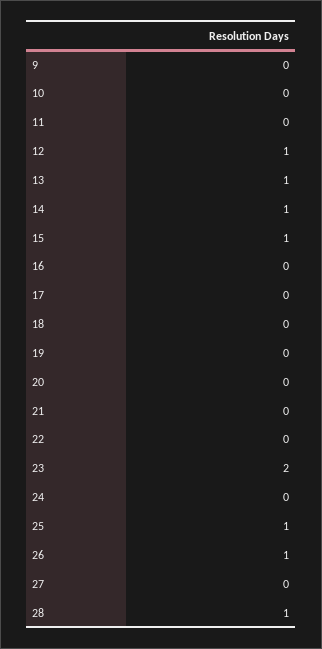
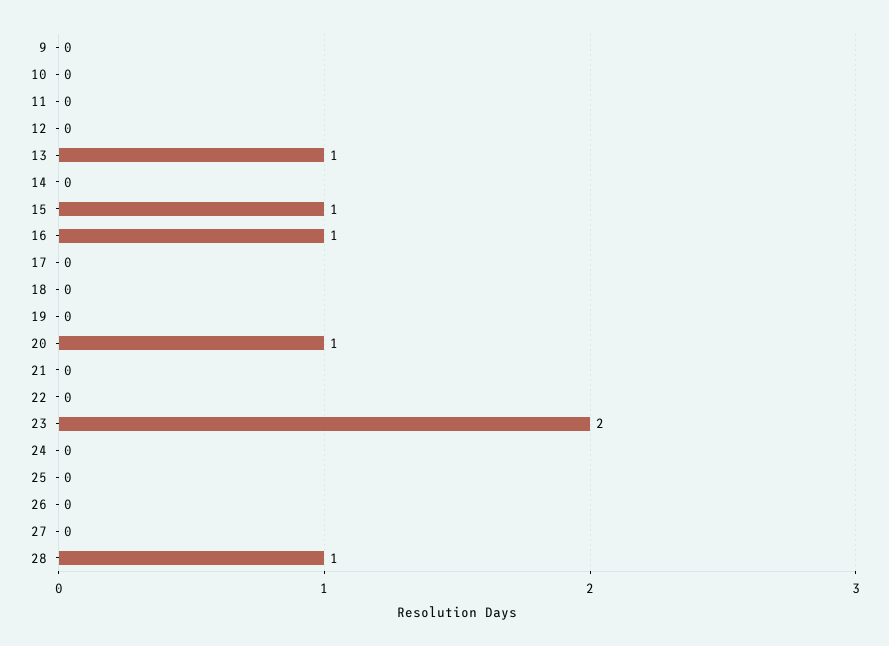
12: 1 -> 0
14: 1 -> 0
16: 0 -> 1
20: 0 -> 1
25: 1 -> 0
26: 1 -> 0

